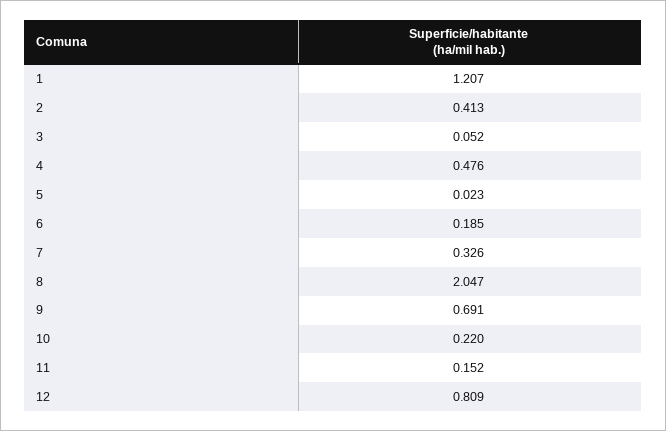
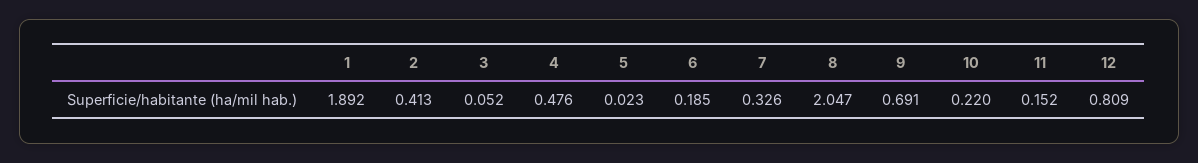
1: 1.207 -> 1.892

